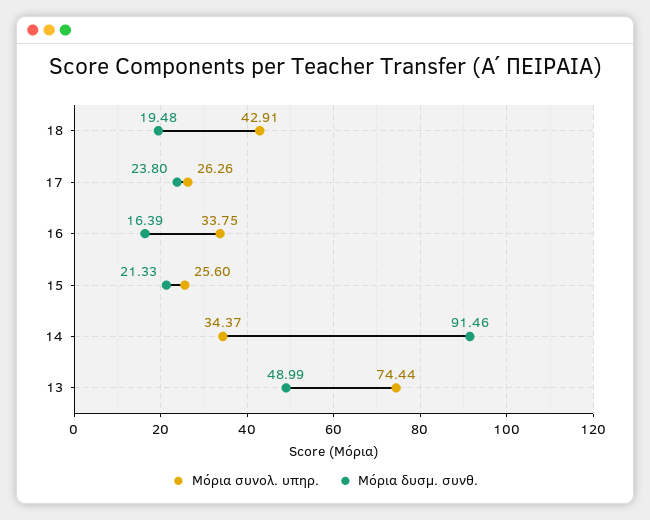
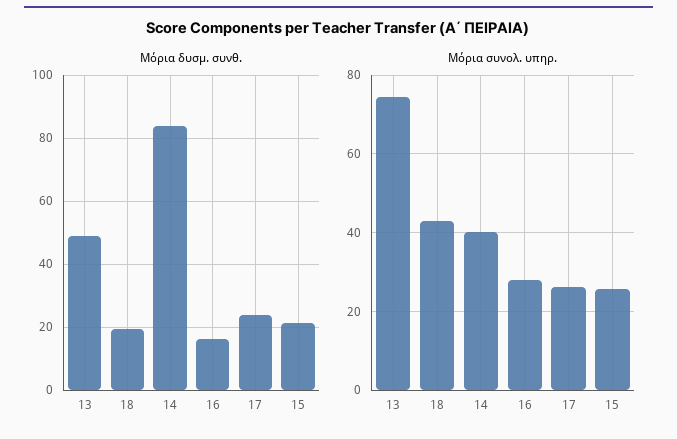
Μόρια συνολ. υπηρ., 16: 33.75 -> 28
Μόρια συνολ. υπηρ., 14: 34.37 -> 40
Μόρια δυσμ. συνθ., 14: 91.46 -> 84

